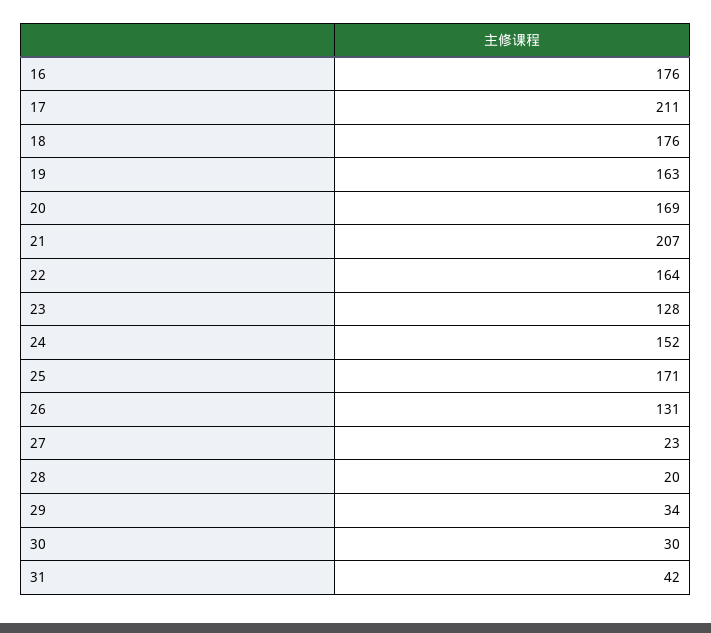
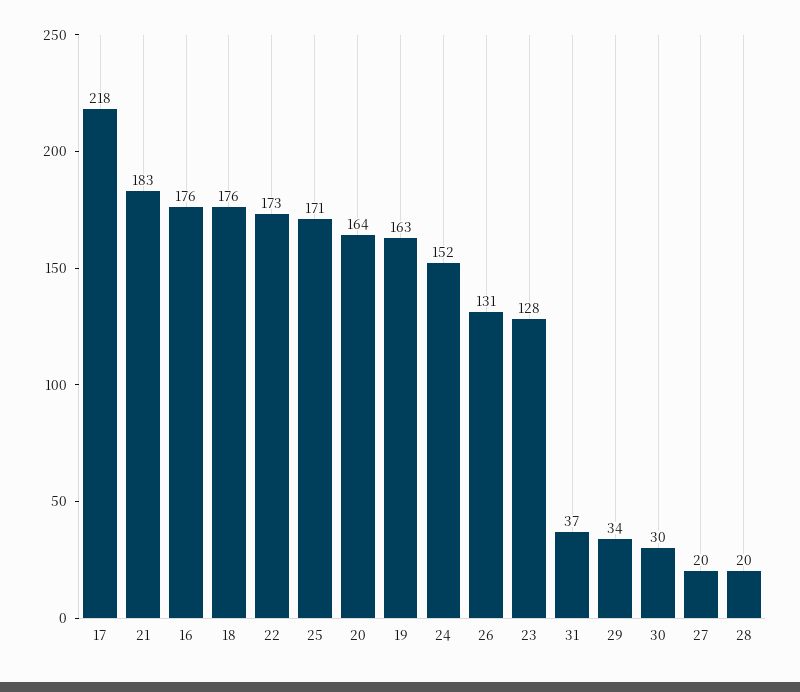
17: 211 -> 218
20: 169 -> 164
21: 207 -> 183
22: 164 -> 173
27: 23 -> 20
31: 42 -> 37

